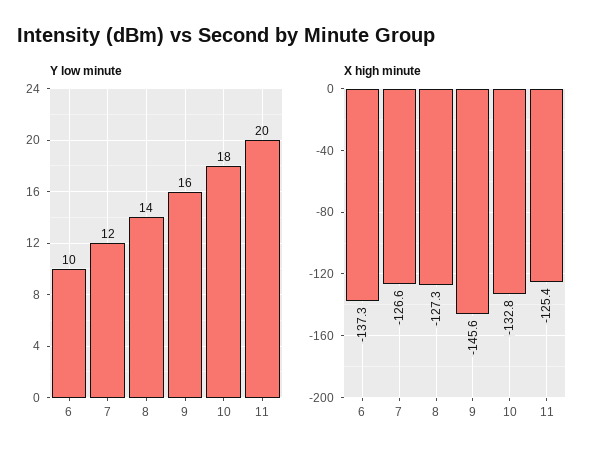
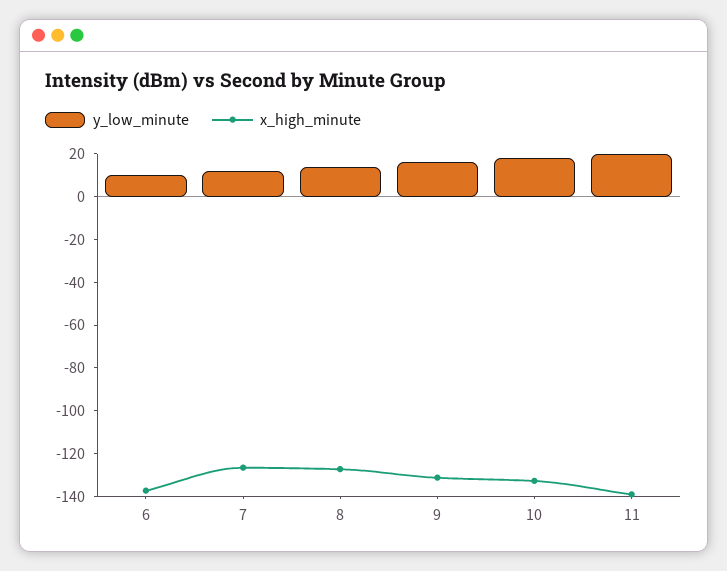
X high minute, 9: -145.6 -> -130
X high minute, 11: -125.4 -> -140

